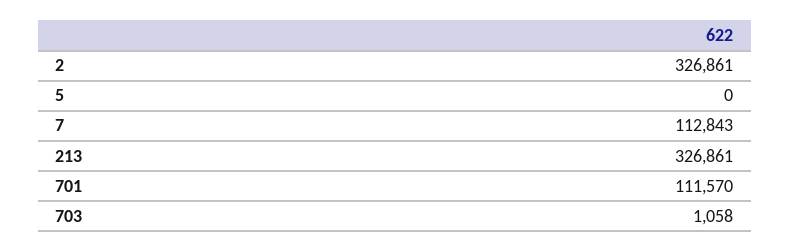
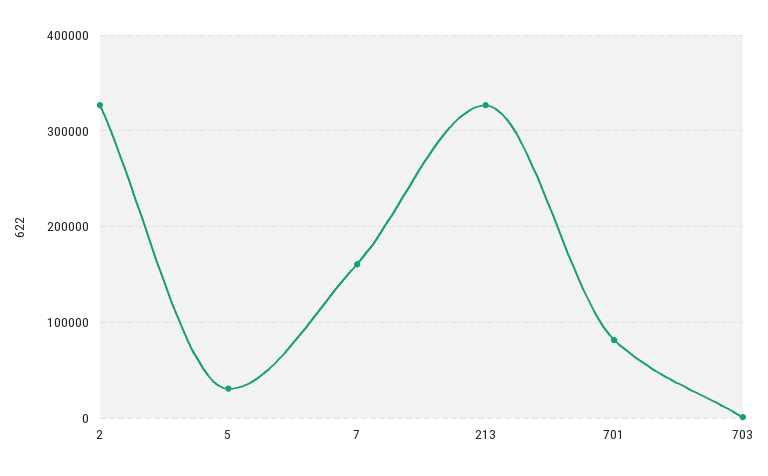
5: 0 -> 30000
7: 112843 -> 160000
701: 111570 -> 80000

